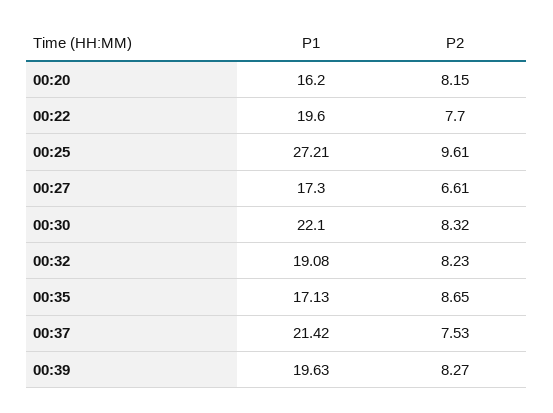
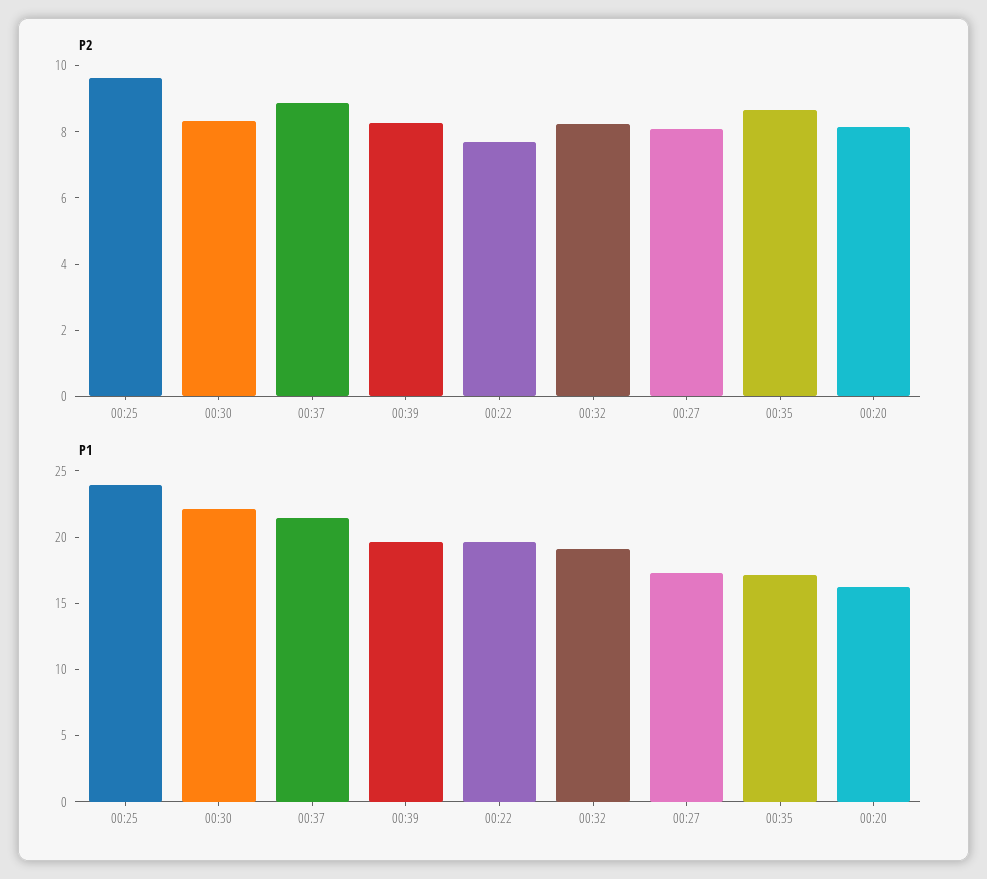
P1, 00:25: 27.21 -> 24
P2, 00:27: 6.61 -> 8
P2, 00:37: 7.53 -> 9

